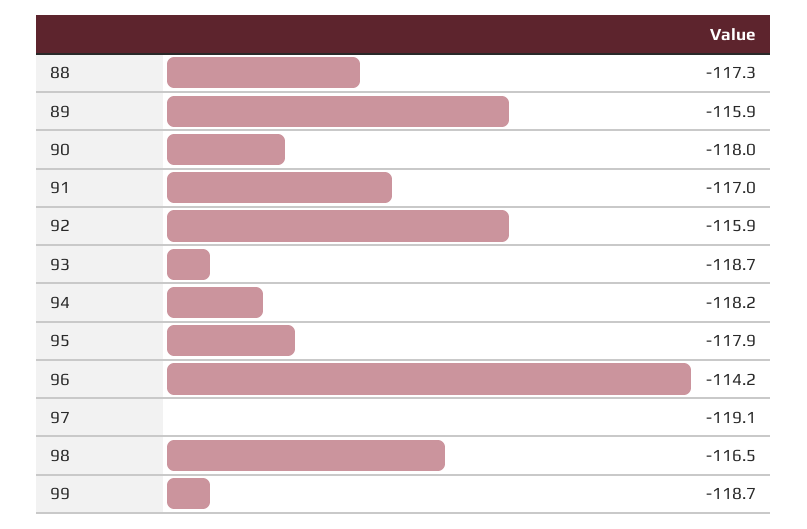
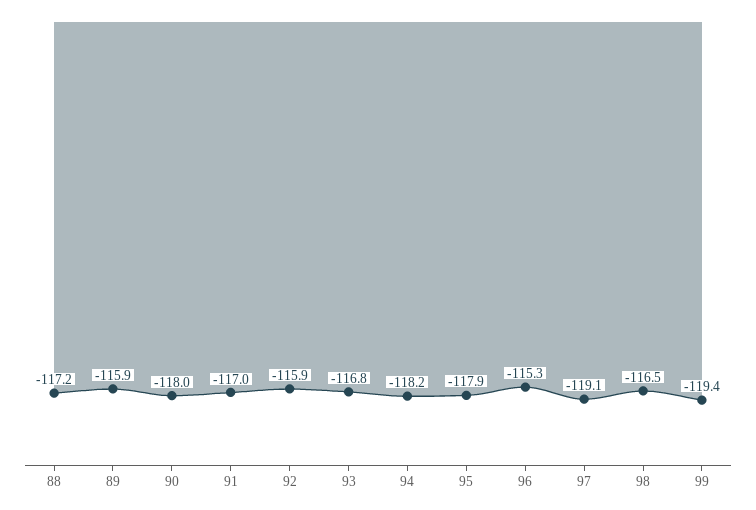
88: -117.3 -> -117.2
93: -118.7 -> -116.8
96: -114.2 -> -115.3
99: -118.7 -> -119.4

